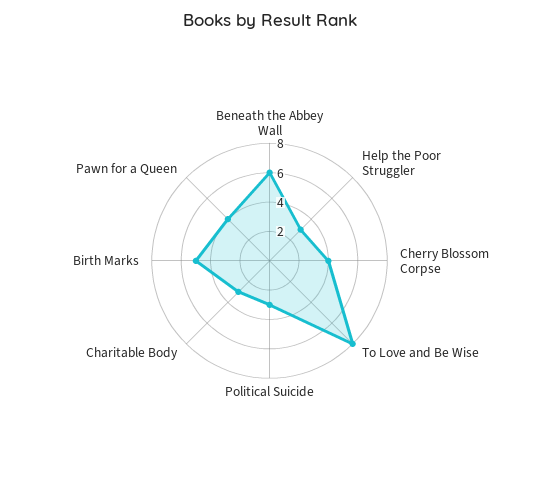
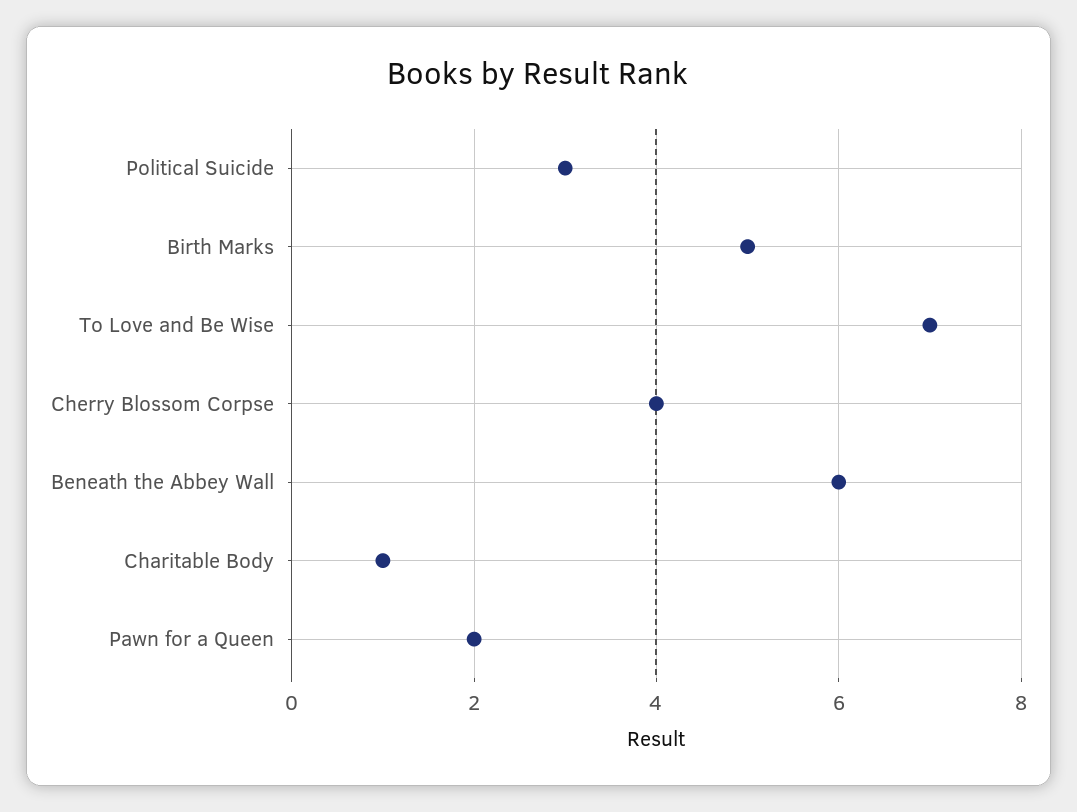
Help the Poor Struggler: 3 -> none
To Love and Be Wise: 8 -> 7
Charitable Body: 3 -> 1
Pawn for a Queen: 4 -> 2

